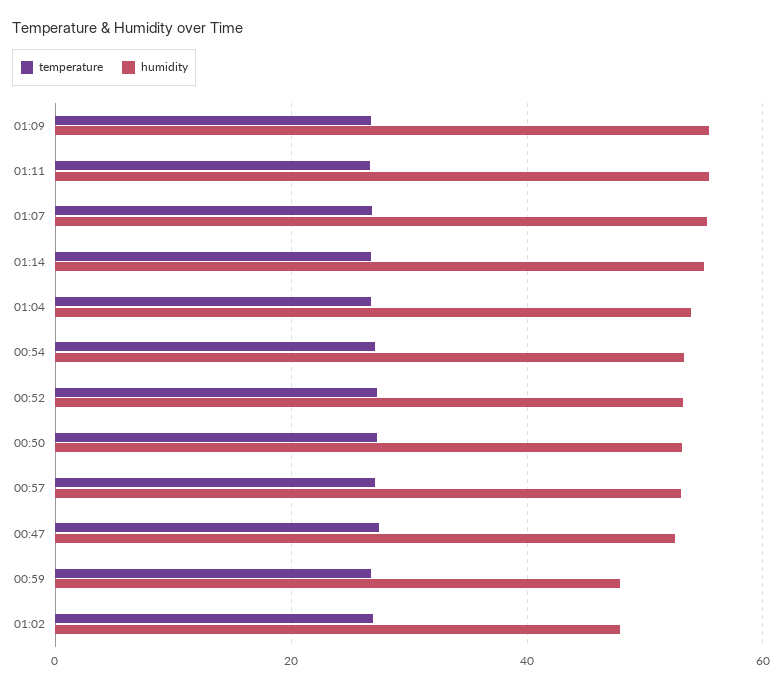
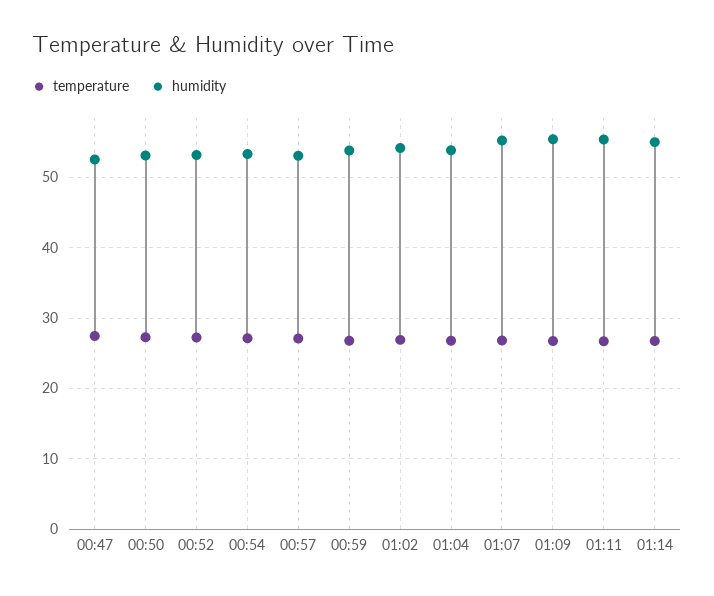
humidity, 00:59: 48 -> 54
humidity, 01:02: 48 -> 54

